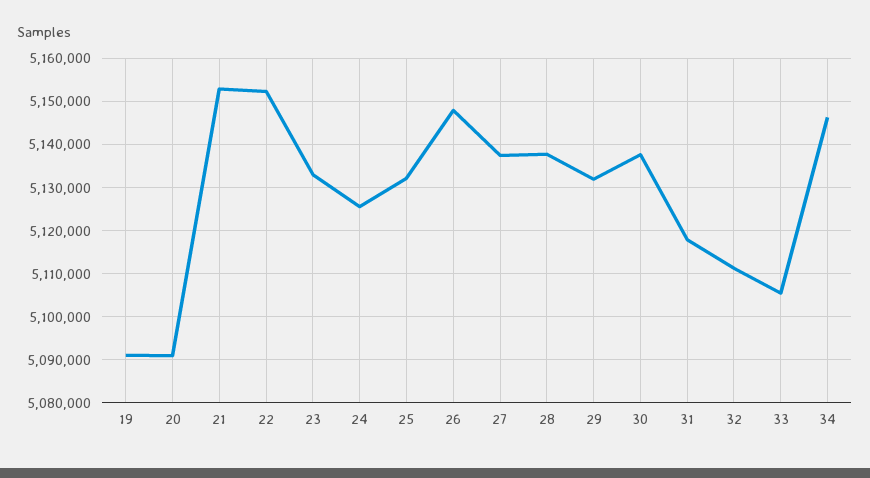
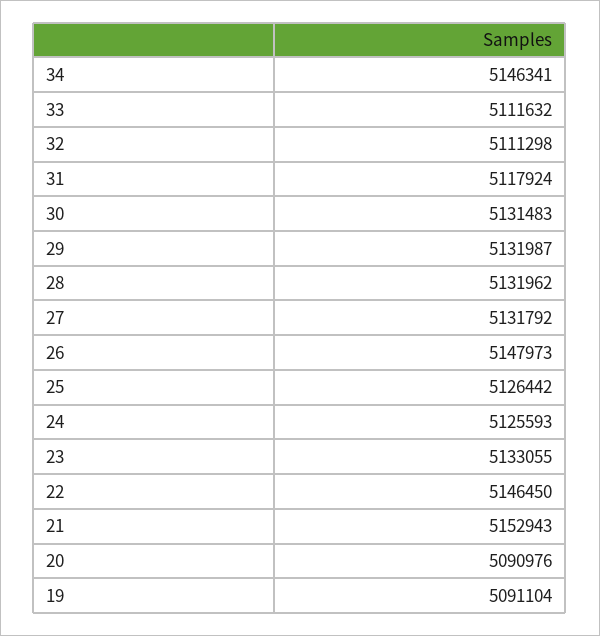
22: 5152000 -> 5146450
25: 5132000 -> 5126442
27: 5138000 -> 5131792
28: 5138000 -> 5131962
30: 5138000 -> 5131483
33: 5106000 -> 5111632

